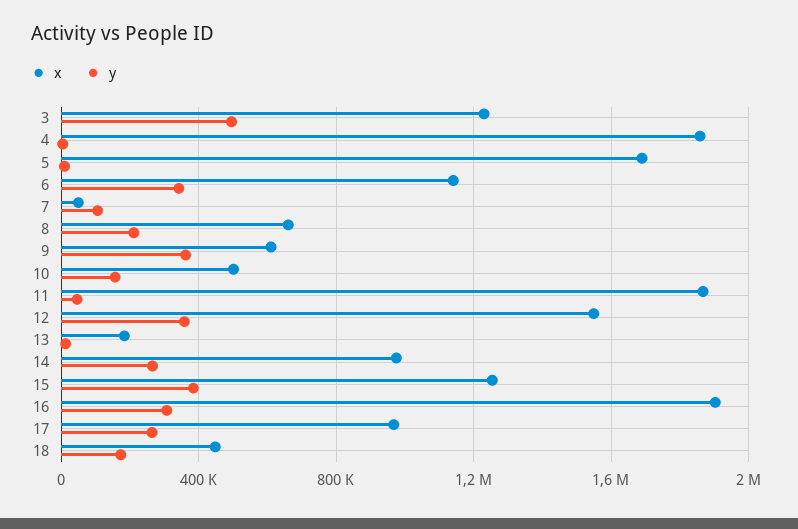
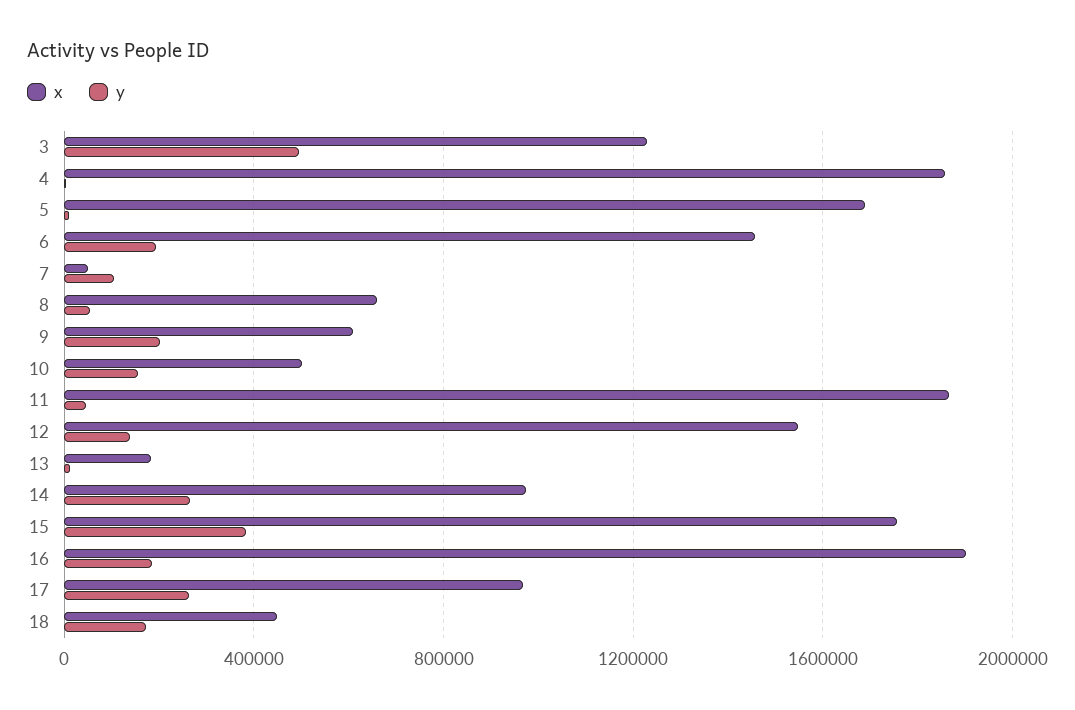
x, 6: 1150000 -> 1450000
y, 6: 350000 -> 200000
y, 8: 200000 -> 50000
y, 9: 350000 -> 200000
y, 12: 350000 -> 150000
x, 15: 1250000 -> 1750000
y, 16: 300000 -> 200000

